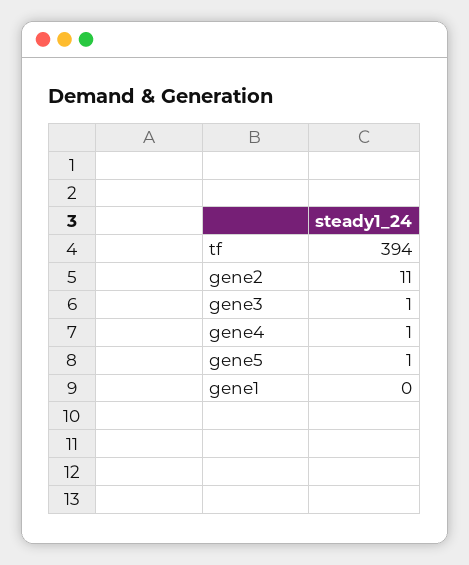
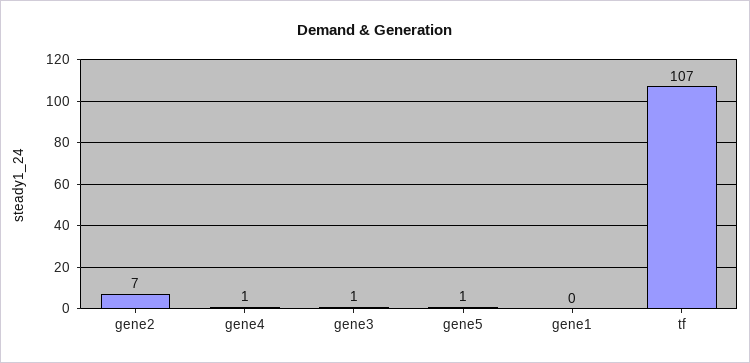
tf: 394 -> 107
gene2: 11 -> 7

